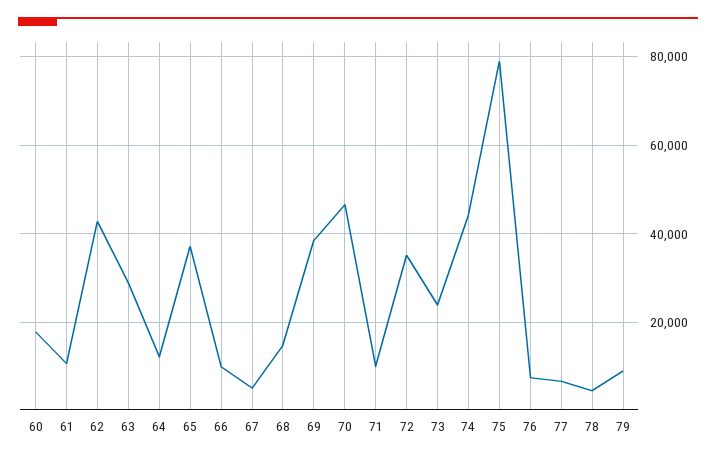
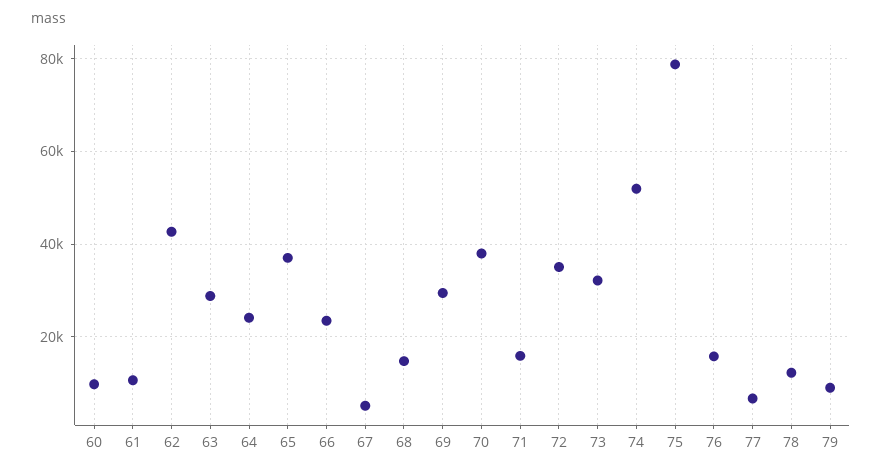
60: 18000 -> 10000
64: 12000 -> 24000
66: 10000 -> 24000
69: 38000 -> 30000
70: 46000 -> 38000
71: 10000 -> 16000
73: 24000 -> 32000
74: 44000 -> 52000
76: 8000 -> 16000
78: 4000 -> 12000

